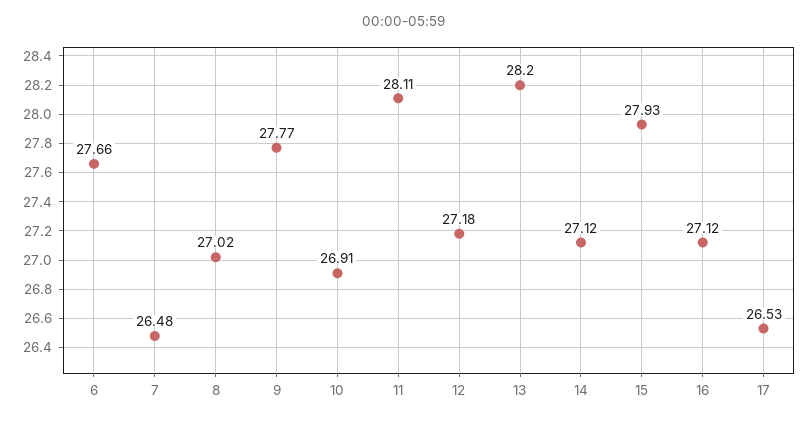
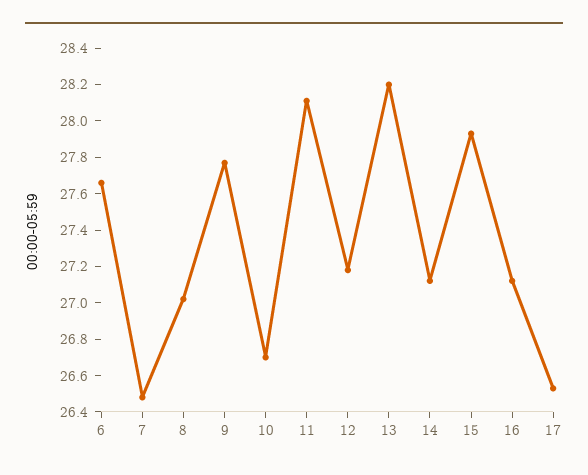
10: 26.91 -> 26.7

